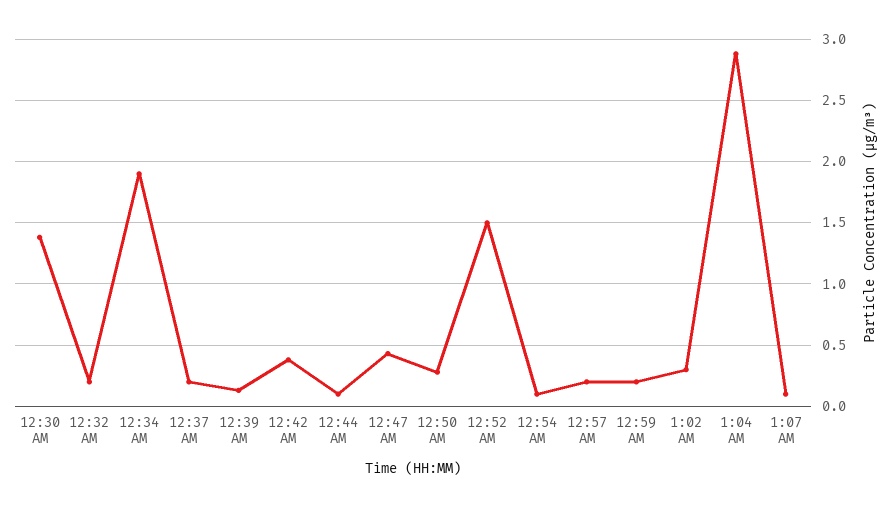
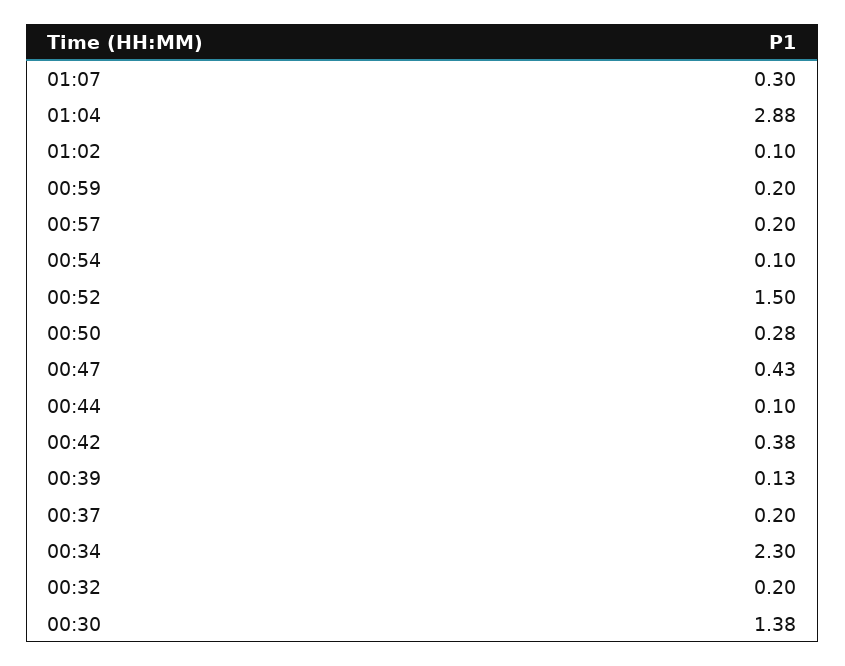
12:34 AM: 1.9 -> 2.3
1:02 AM: 0.3 -> 0.1
1:07 AM: 0.1 -> 0.3

